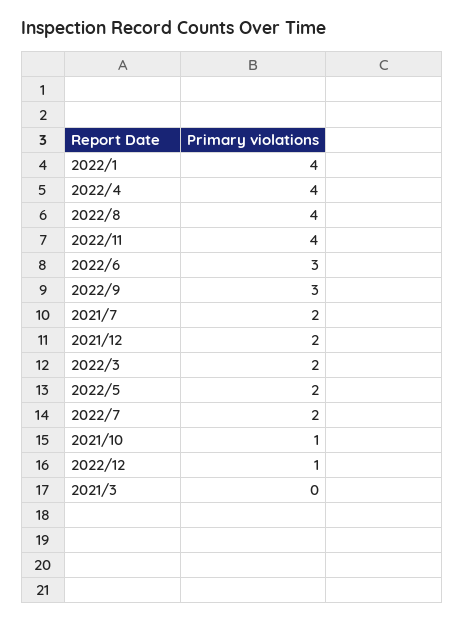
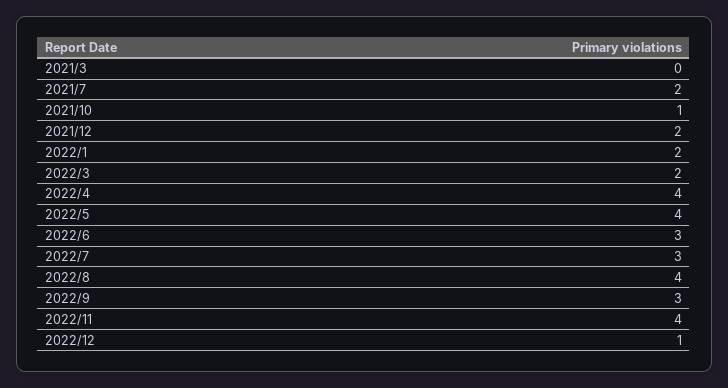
2022/1: 4 -> 2
2022/5: 2 -> 4
2022/7: 2 -> 3

